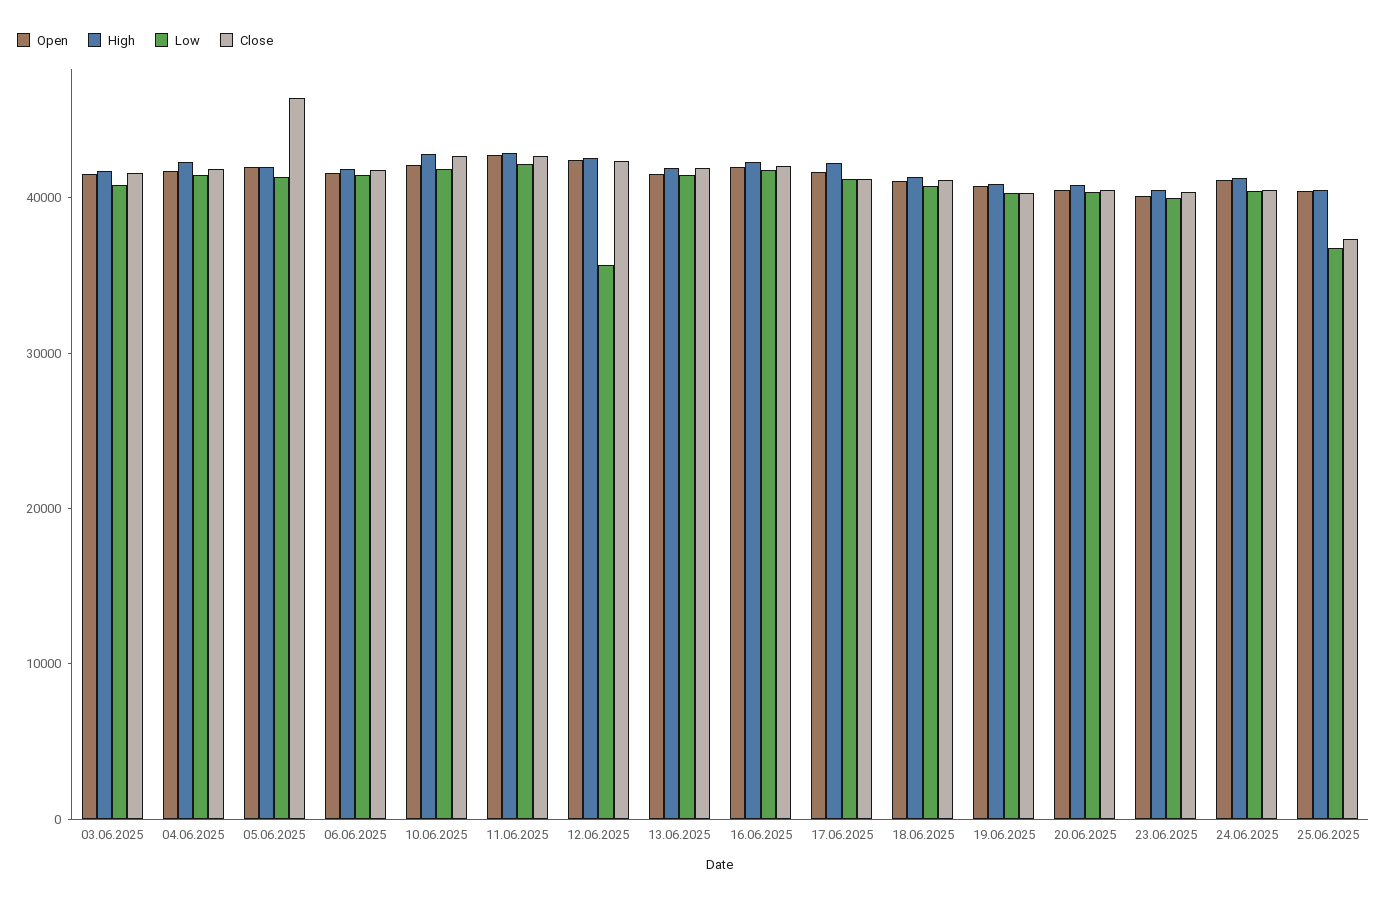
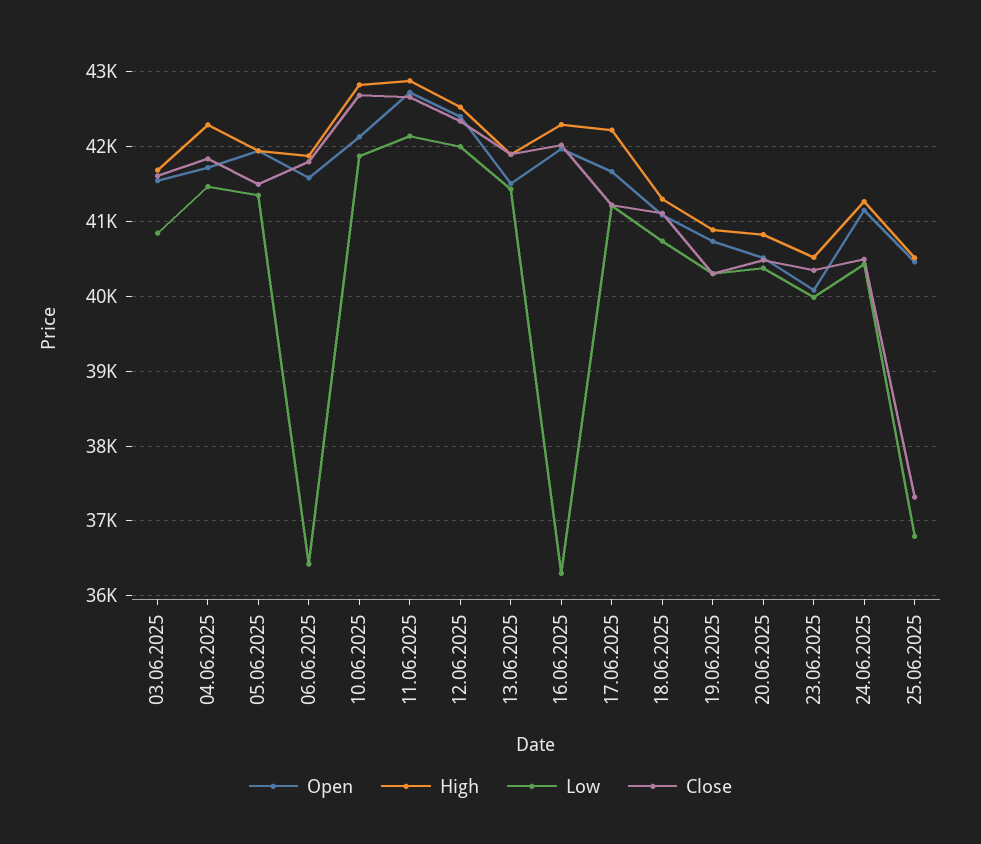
Close, 05.06.2025: 46000 -> 41500
Low, 06.06.2025: 42000 -> 36400
Low, 12.06.2025: 36000 -> 42000
Low, 16.06.2025: 42000 -> 36300

